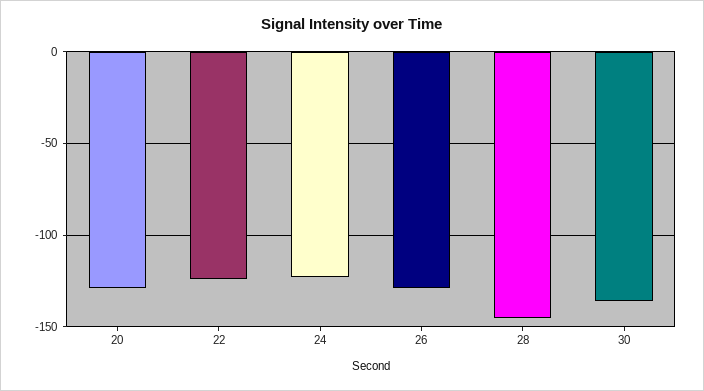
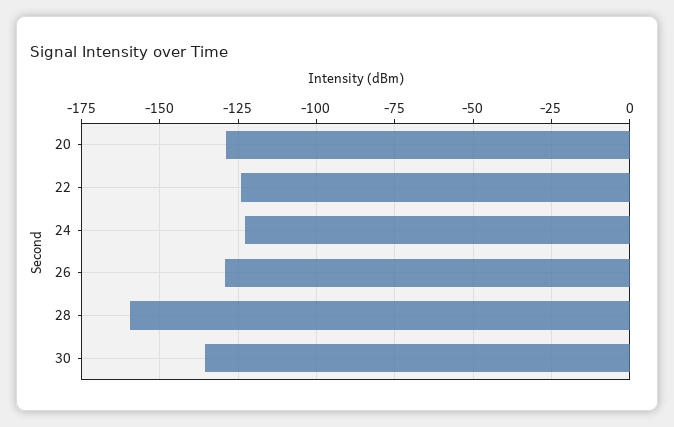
28: -145 -> -160

